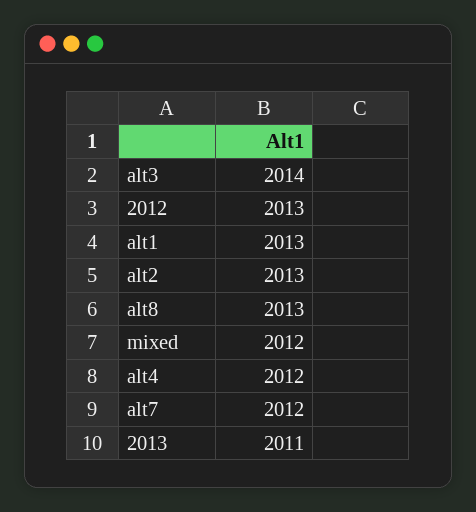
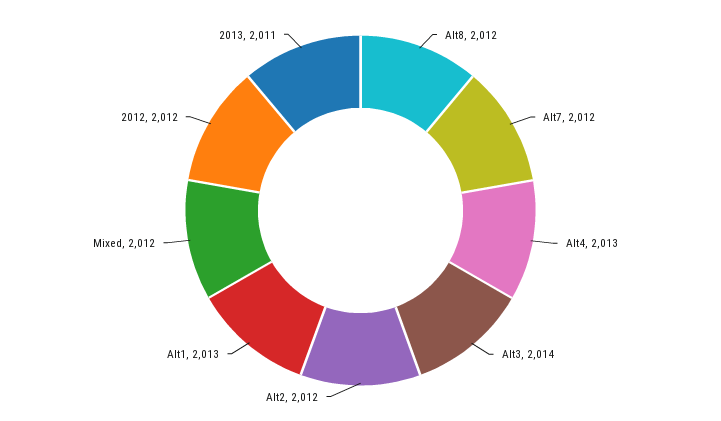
2012: 2013 -> 2012
alt2: 2013 -> 2012
alt8: 2013 -> 2012
alt4: 2012 -> 2013

